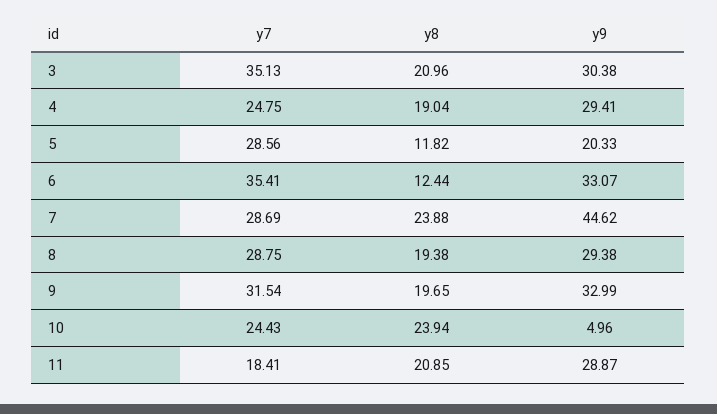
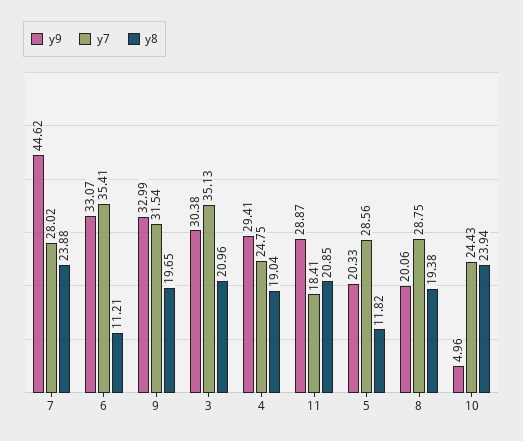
y8, 6: 12.44 -> 11.21
y7, 7: 28.69 -> 28.02
y9, 8: 29.38 -> 20.06

